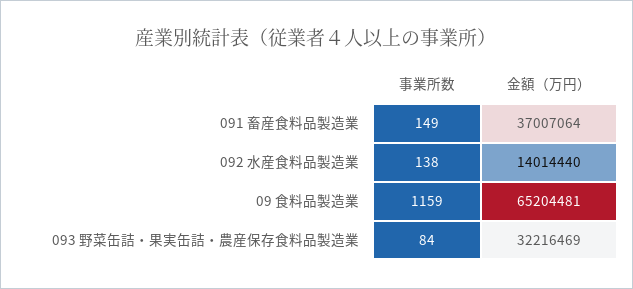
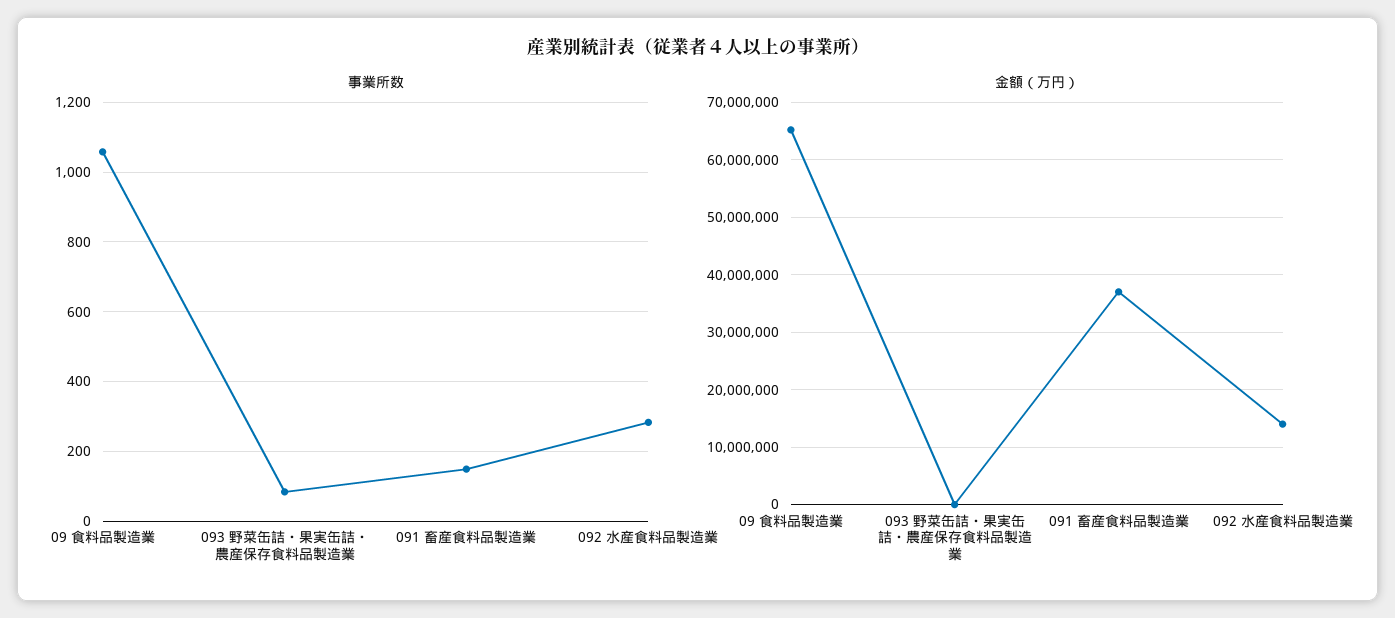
事業所数, 092 水産食料品製造業: 138 -> 280
事業所数, 09 食料品製造業: 1159 -> 1060
金額（万円）, 093 野菜缶詰・果実缶詰・農産保存食料品製造業: 32216469 -> 0

